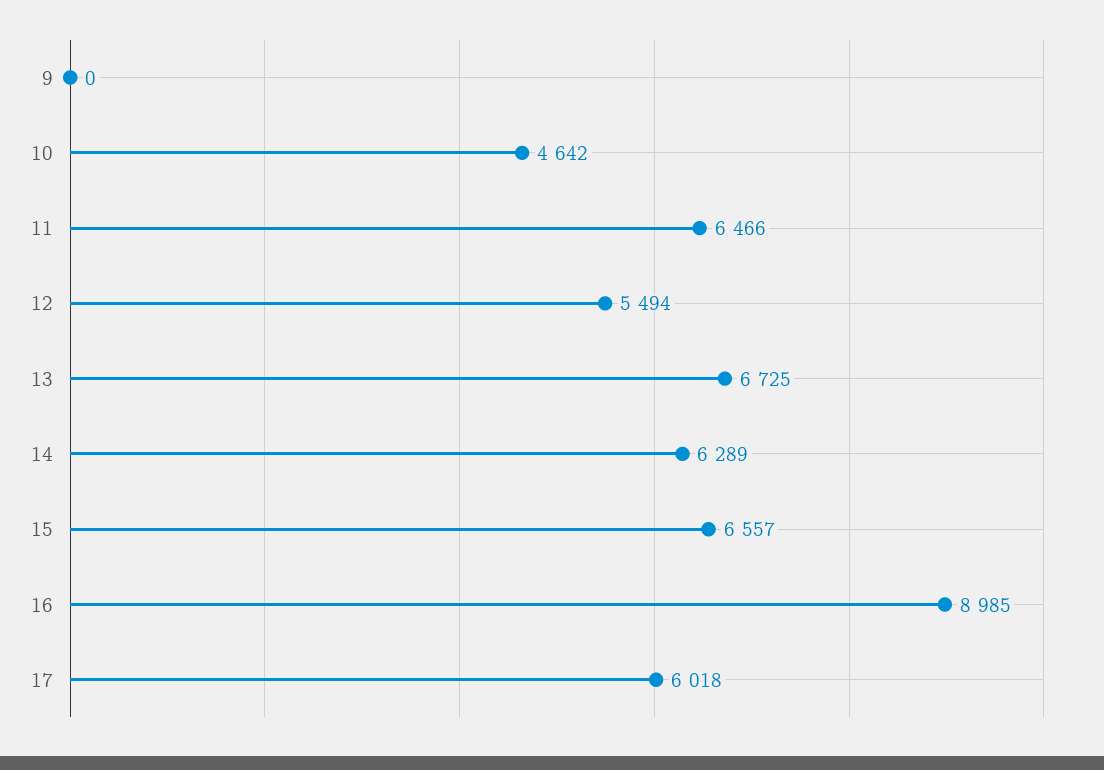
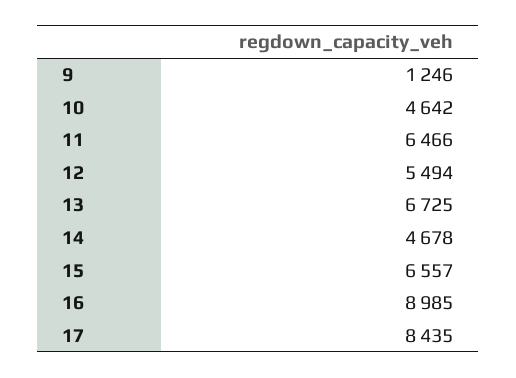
9: 0 -> 1246
14: 6289 -> 4678
17: 6018 -> 8435

